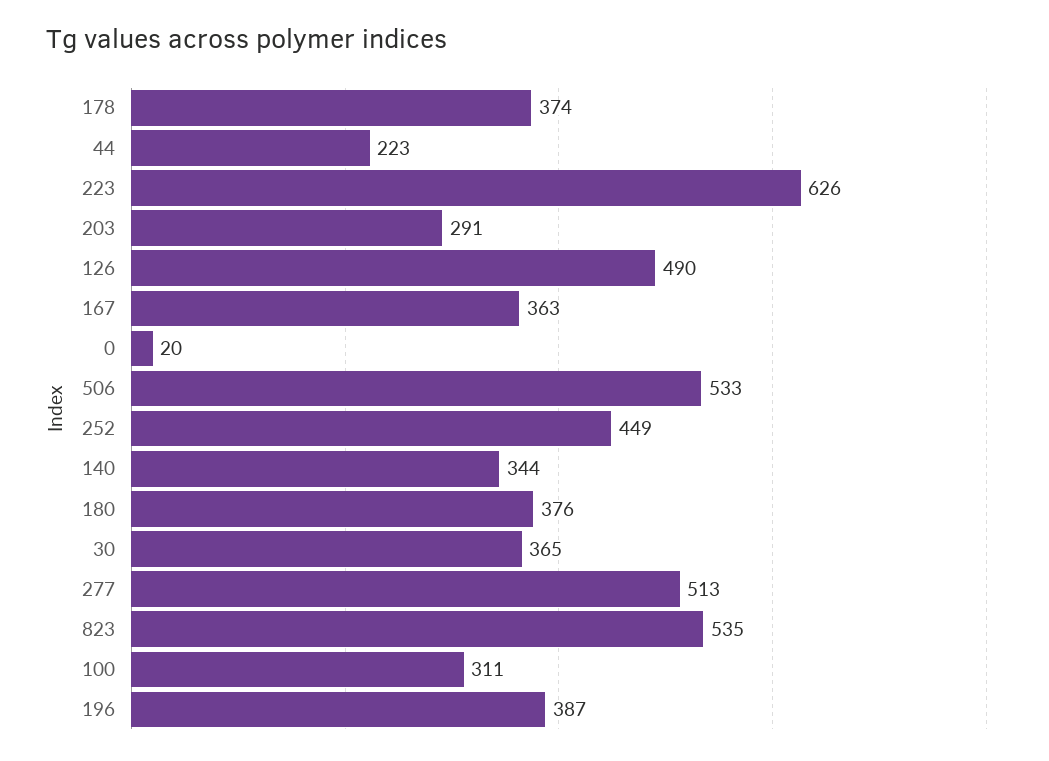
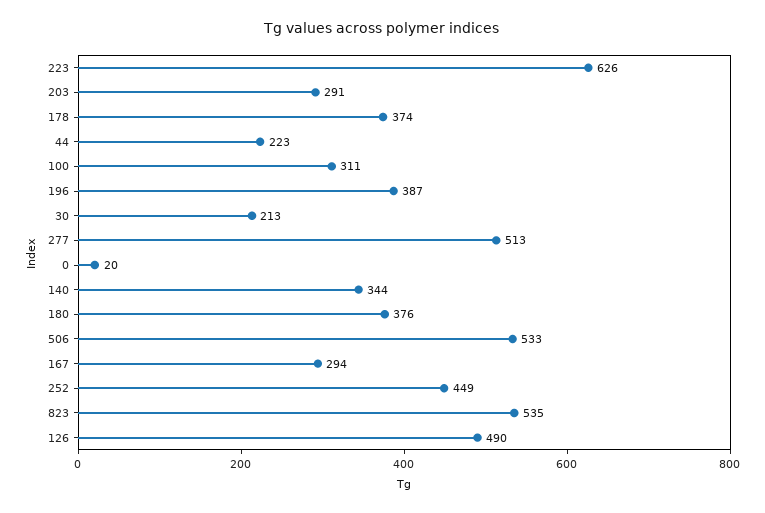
167: 363 -> 294
30: 365 -> 213

